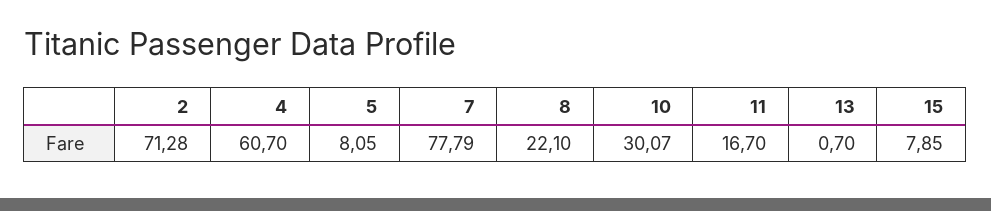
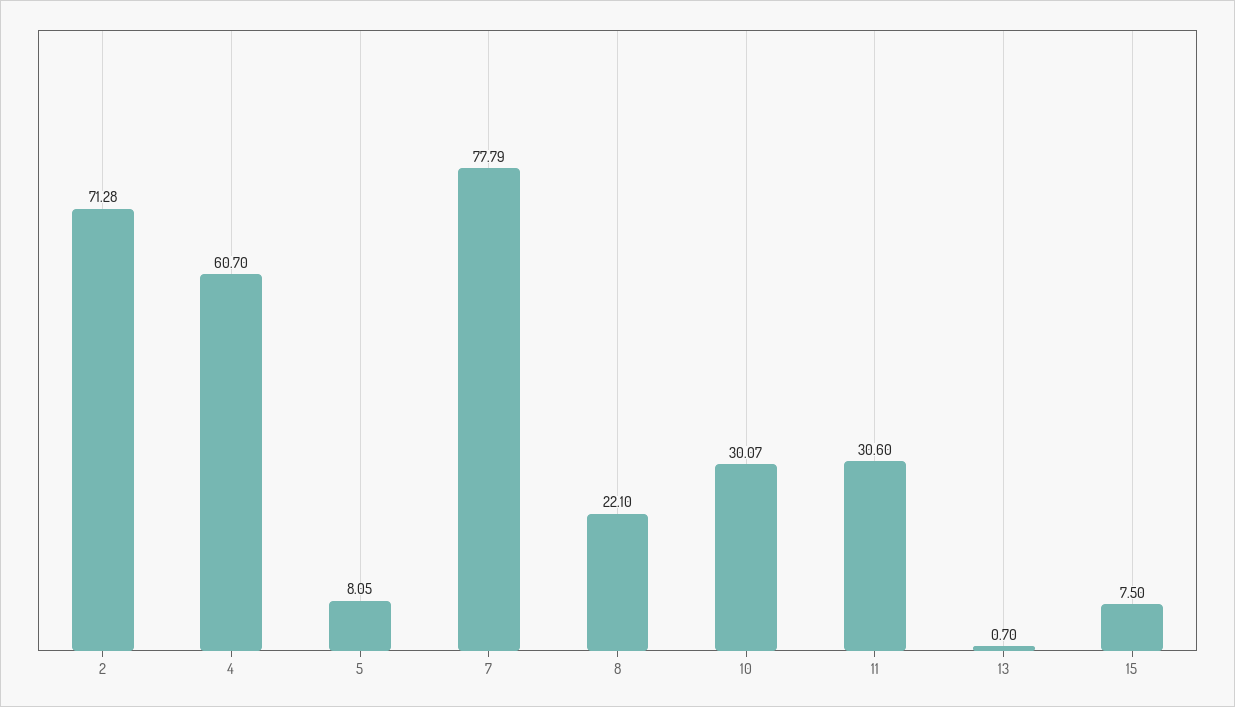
11: 16.7 -> 30.6
15: 7.85 -> 7.5

